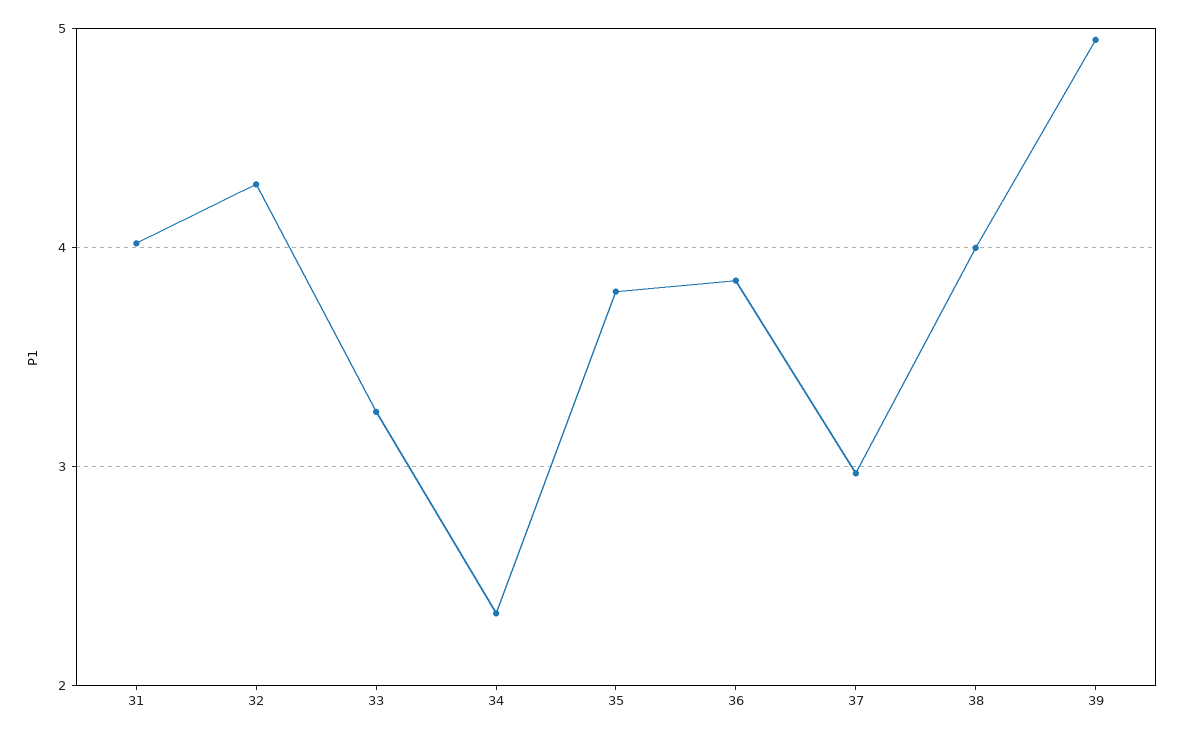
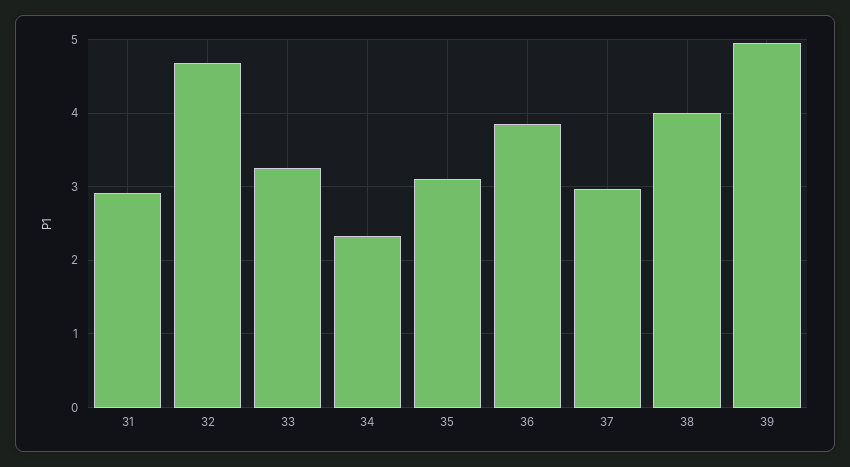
31: 4 -> 2.9
32: 4.3 -> 4.7
35: 3.8 -> 3.1

